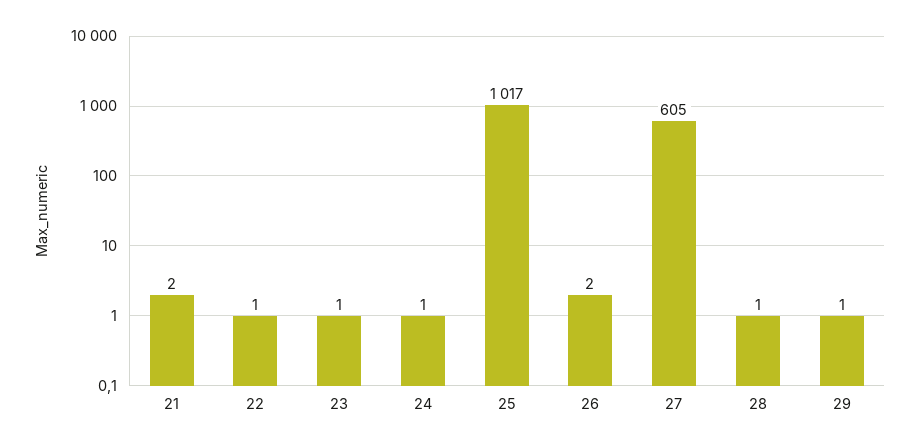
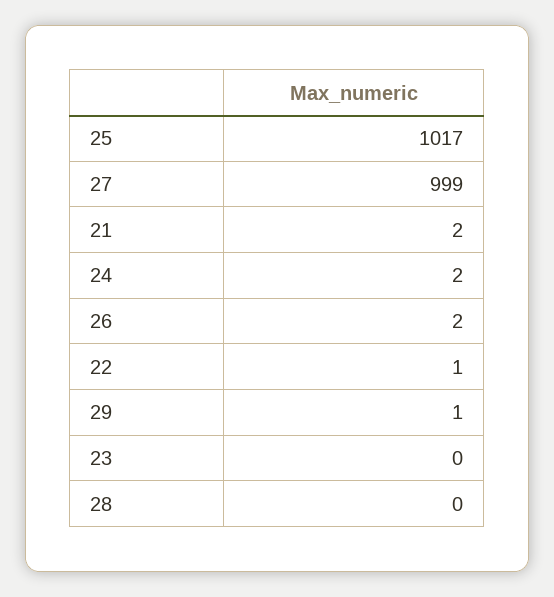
23: 1 -> 0
24: 1 -> 2
27: 605 -> 999
28: 1 -> 0

